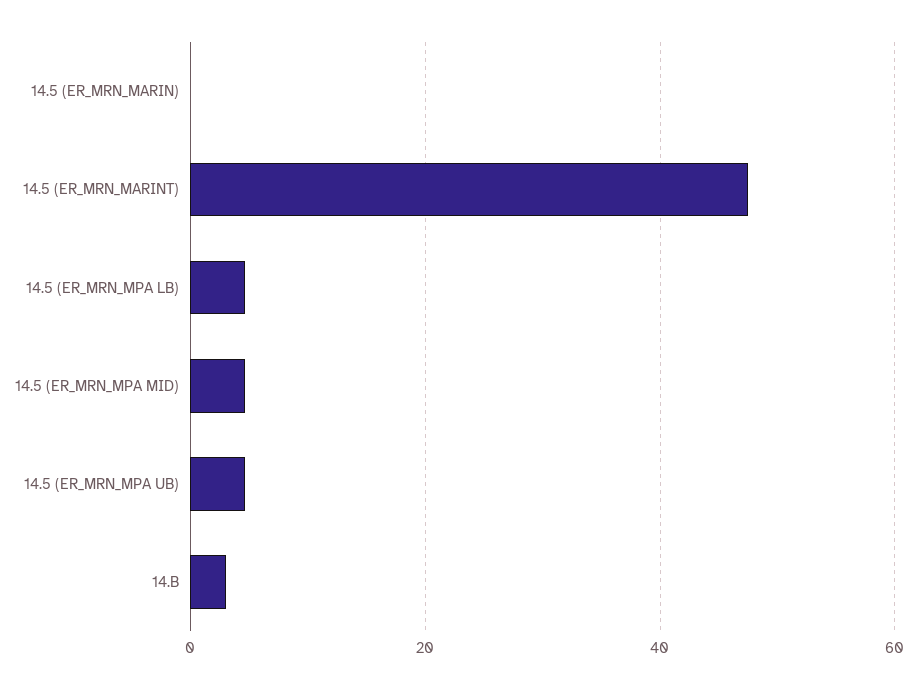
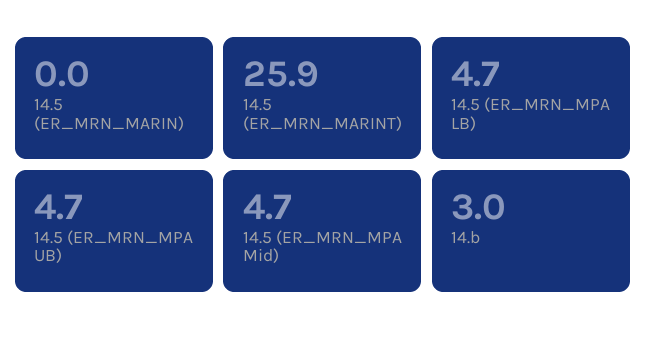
14.5 (ER_MRN_MARINT): 48 -> 25.9

